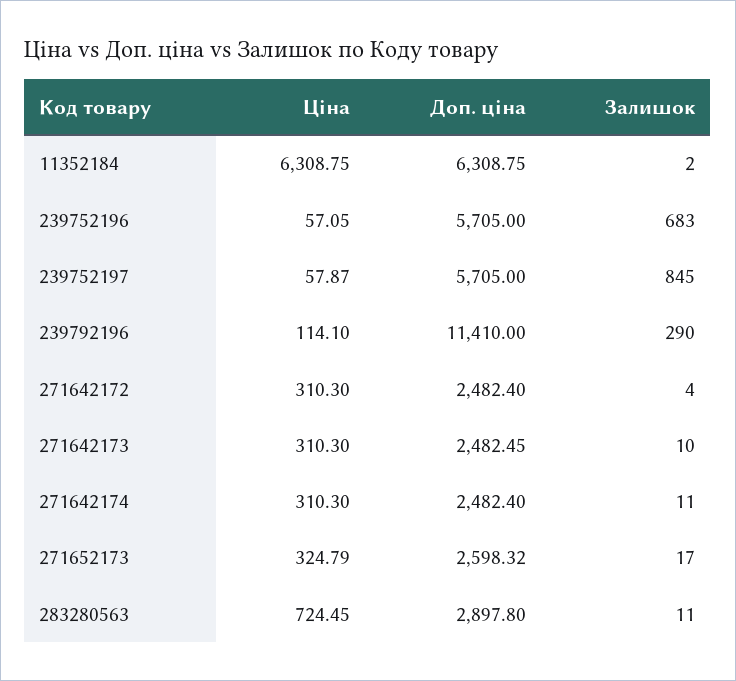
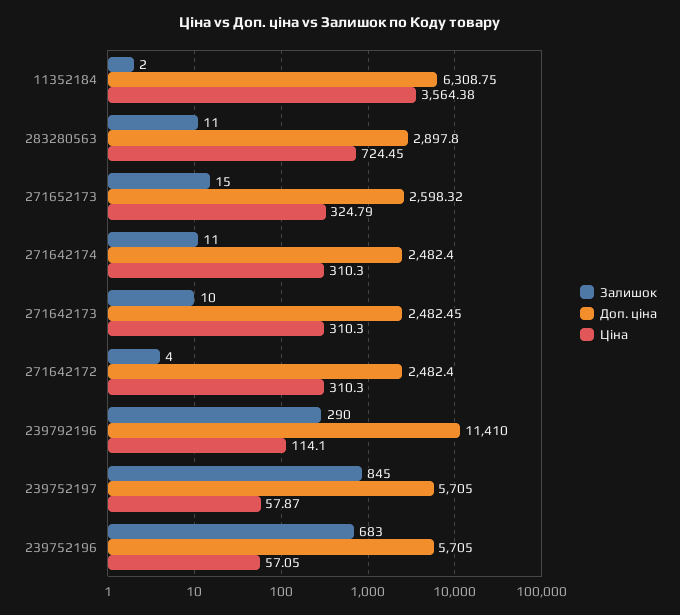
Ціна, 11352184: 6308.75 -> 3564.38
Залишок, 271652173: 17 -> 15

